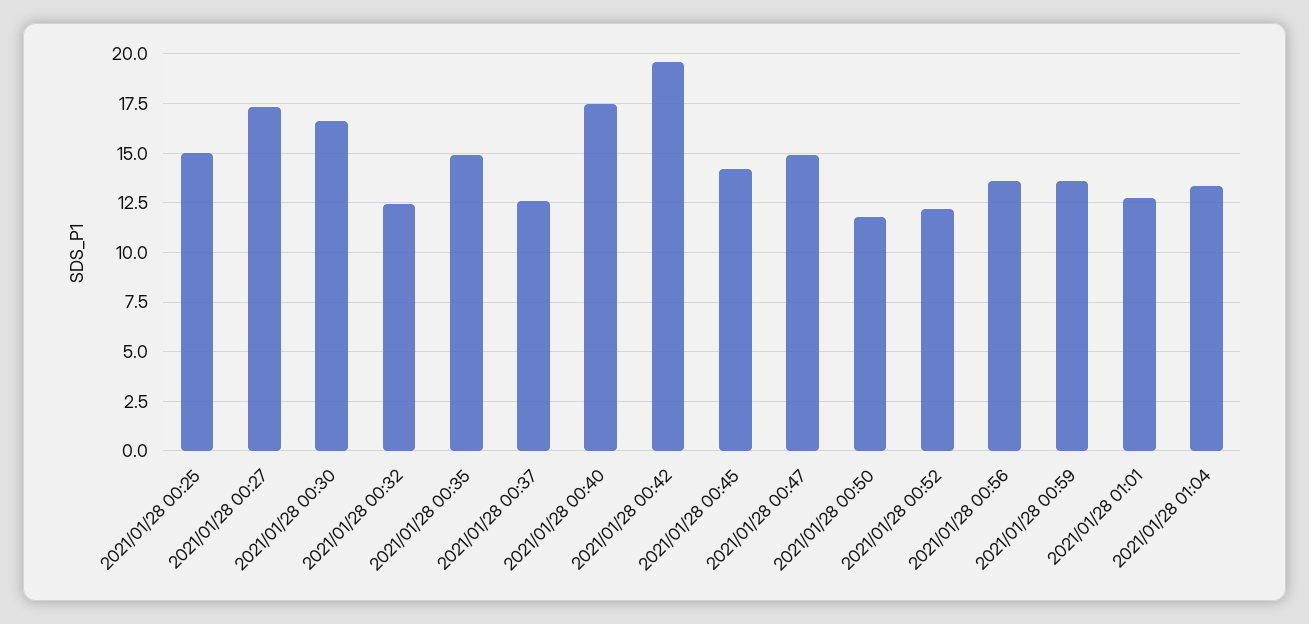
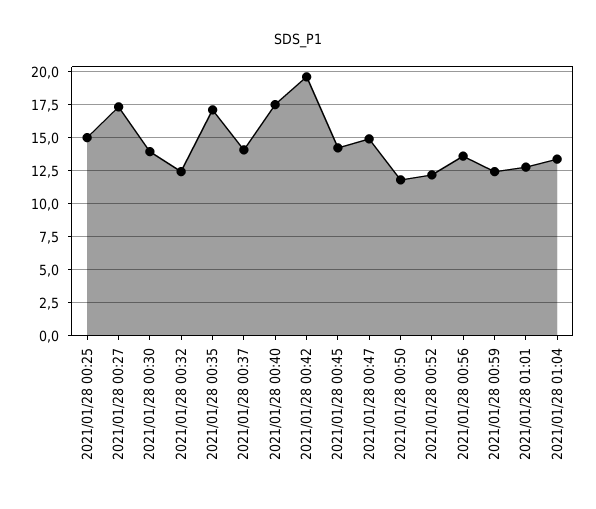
2021/01/28 00:30: 16.5 -> 14
2021/01/28 00:35: 15 -> 17
2021/01/28 00:37: 12.5 -> 14
2021/01/28 00:59: 13.5 -> 12.5

